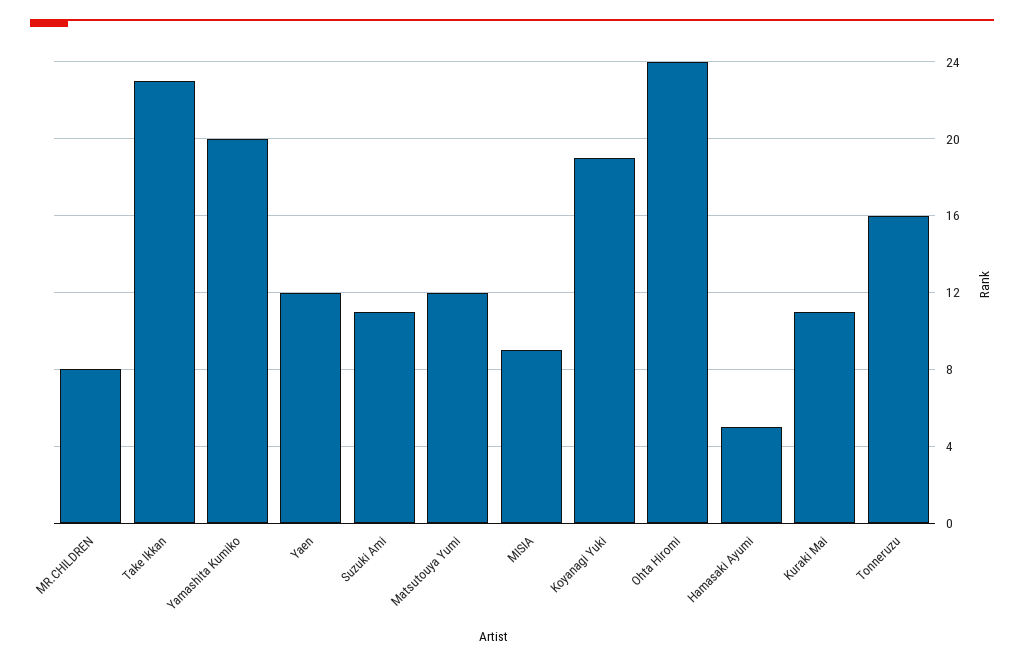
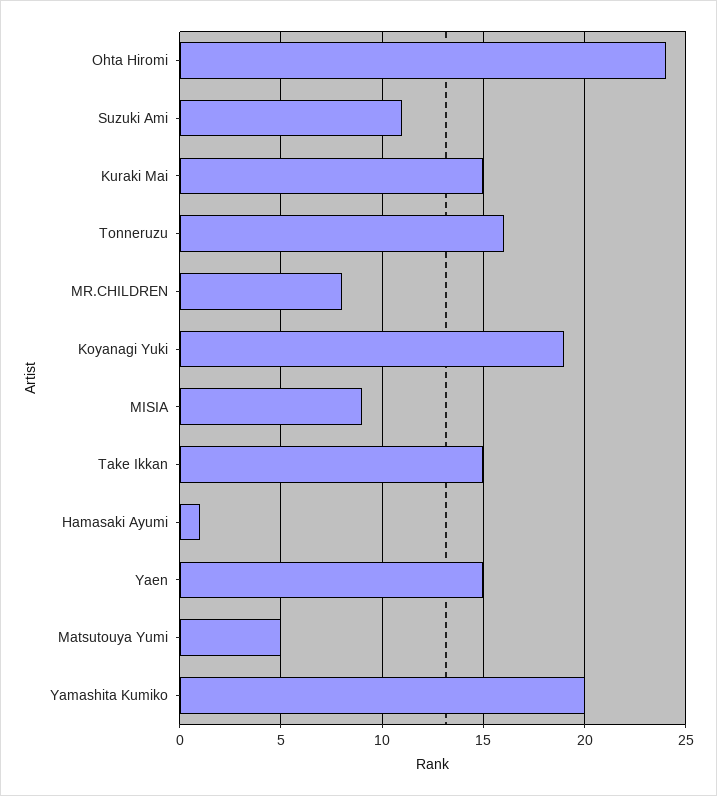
Take Ikkan: 23 -> 15
Yaen: 12 -> 15
Matsutouya Yumi: 12 -> 5
Hamasaki Ayumi: 5 -> 1
Kuraki Mai: 11 -> 15

